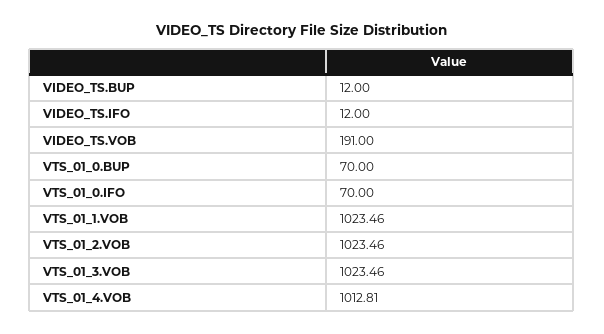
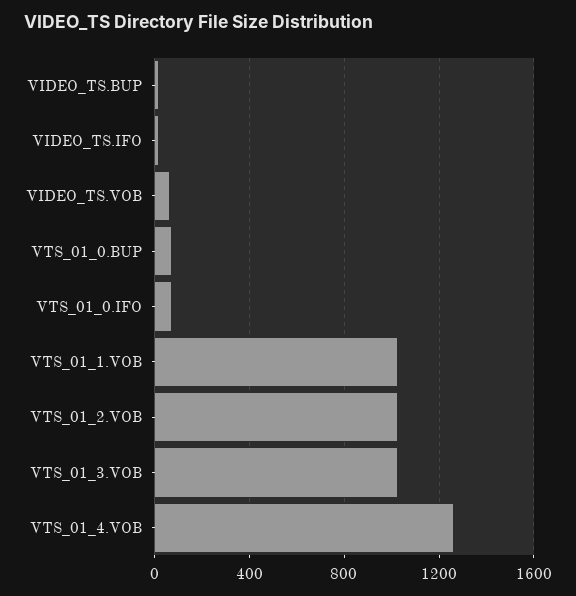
VIDEO_TS.VOB: 191 -> 50
VTS_01_4.VOB: 1012.81 -> 1250

